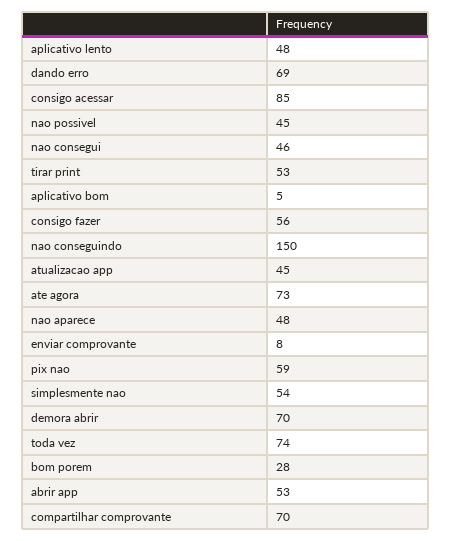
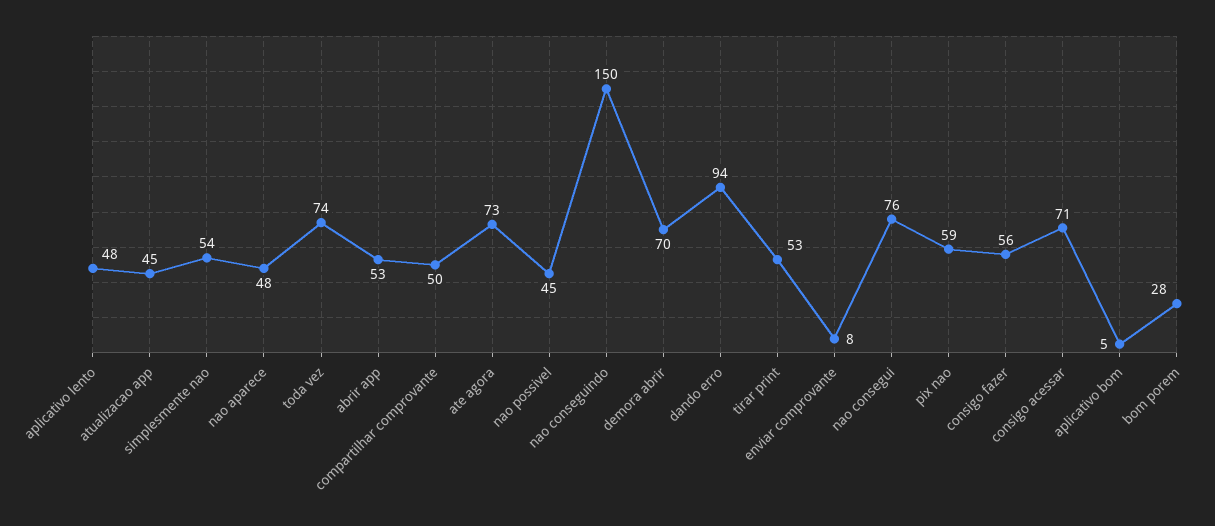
dando erro: 69 -> 94
consigo acessar: 85 -> 71
nao consegui: 46 -> 76
compartilhar comprovante: 70 -> 50

